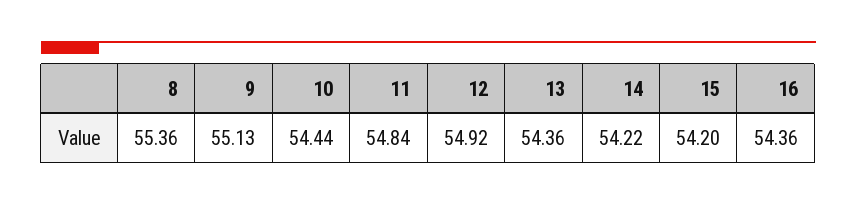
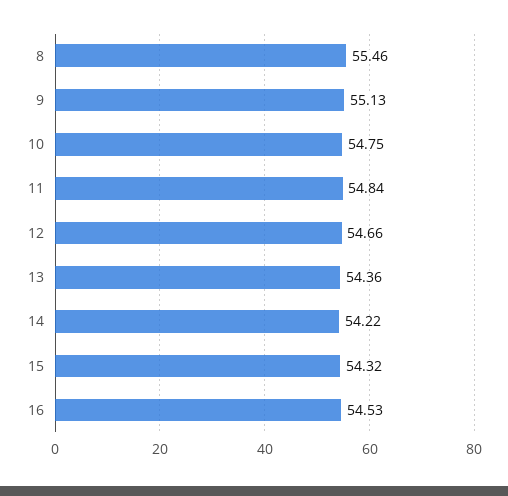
8: 55.36 -> 55.46
10: 54.44 -> 54.75
12: 54.92 -> 54.66
15: 54.2 -> 54.32
16: 54.36 -> 54.53

